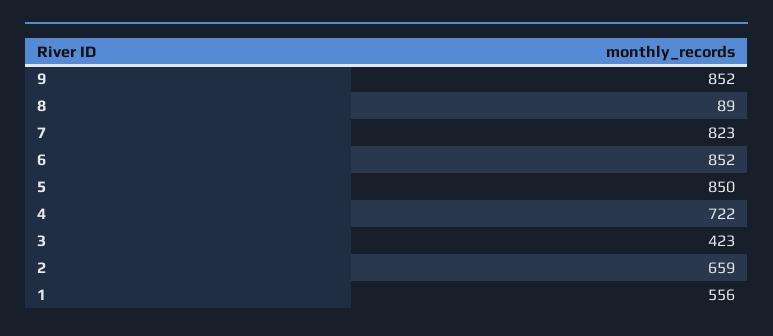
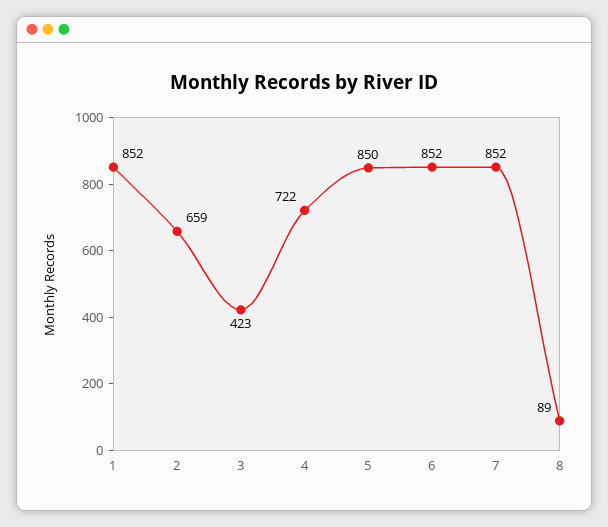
9: 852 -> none
7: 823 -> 852
1: 556 -> 852

